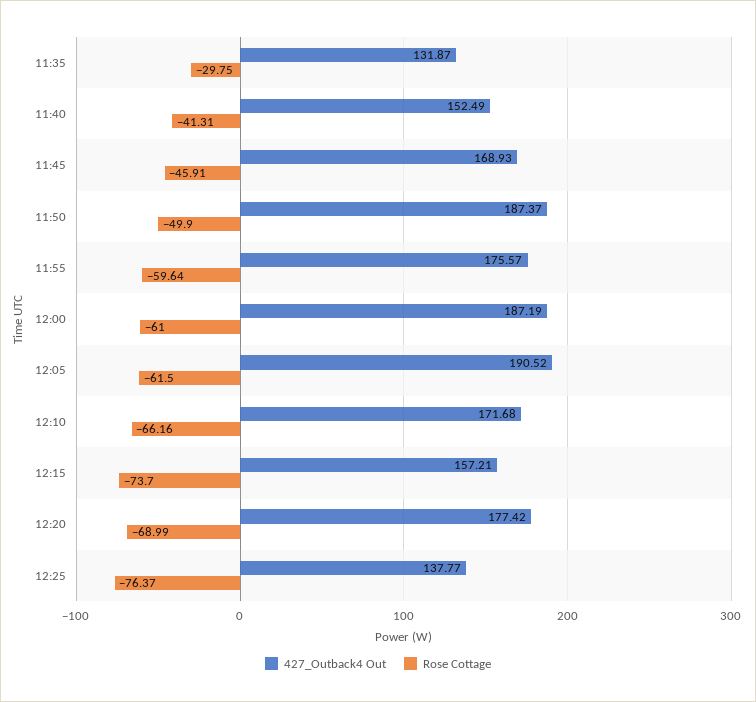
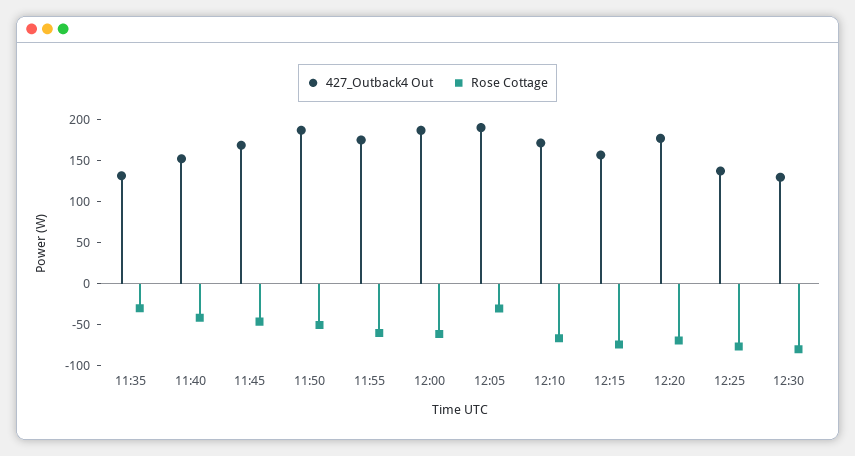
Rose Cottage, 12:05: -61.5 -> -30
427_Outback4 Out, 12:30: none -> 130
Rose Cottage, 12:30: none -> -80

